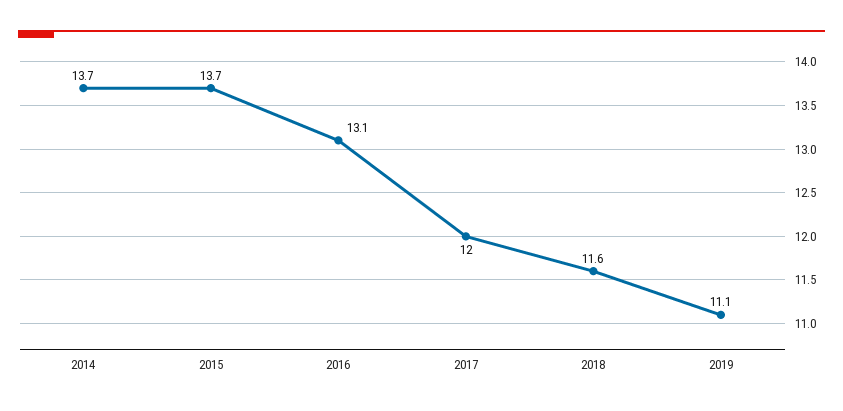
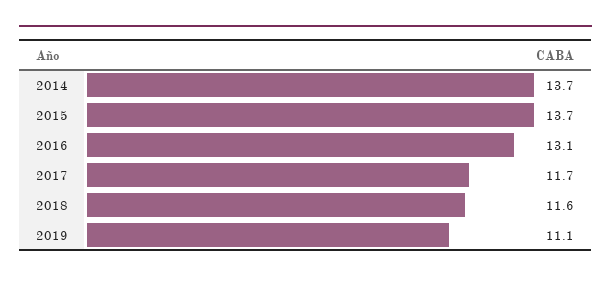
2017: 12 -> 11.7

